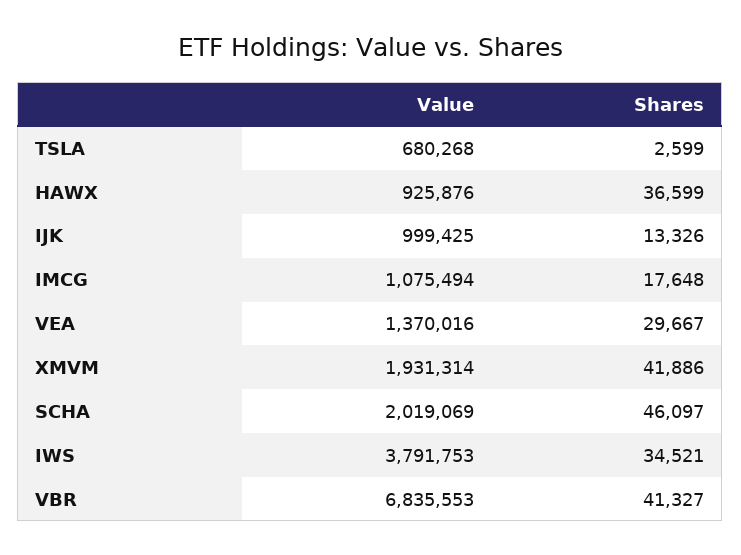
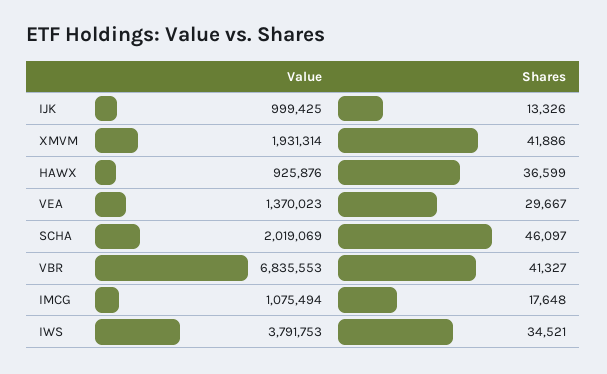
Value, TSLA: 680268 -> none
Shares, TSLA: 2599 -> none
Value, VEA: 1370016 -> 1370023

